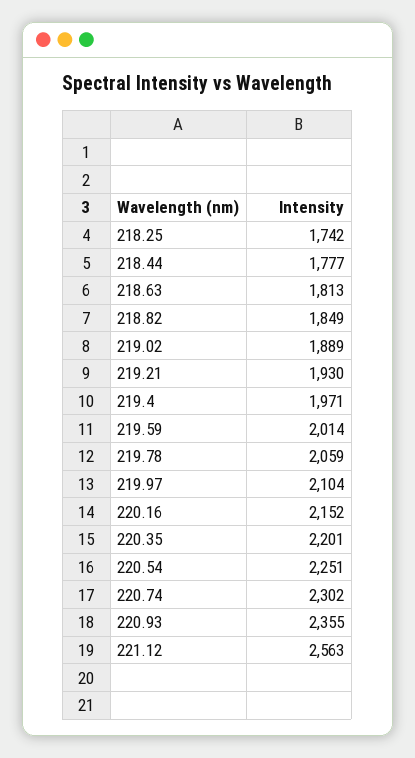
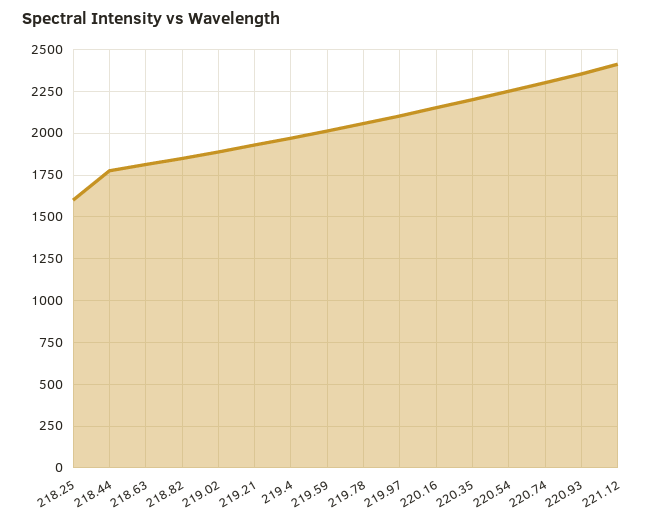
218.25: 1742 -> 1600
221.12: 2563 -> 2400

